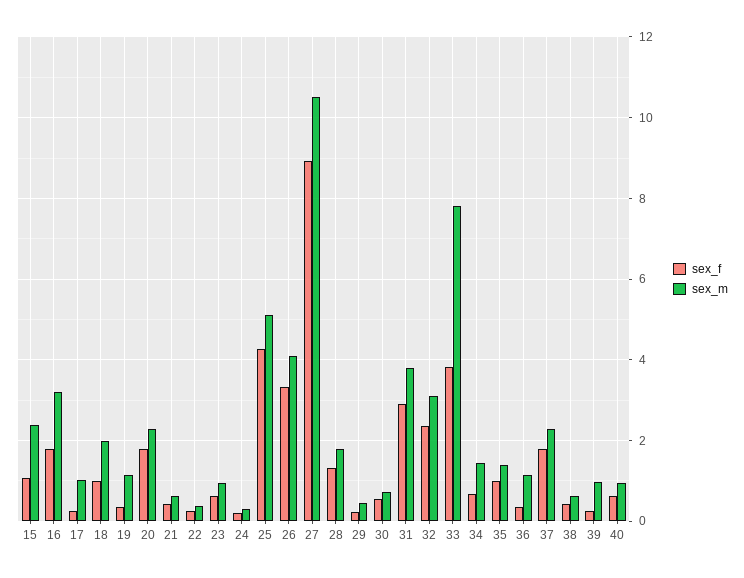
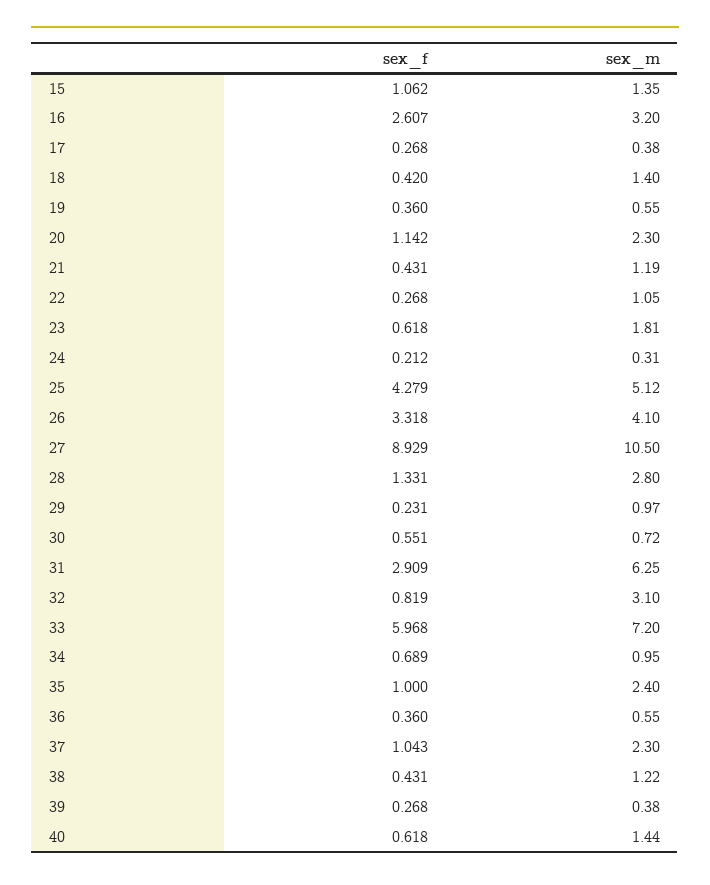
sex_m, 15: 2.4 -> 1.35
sex_f, 16: 1.8 -> 2.607
sex_m, 17: 1 -> 0.38
sex_f, 18: 1 -> 0.42
sex_m, 18: 2 -> 1.4
sex_m, 19: 1.2 -> 0.55
sex_f, 20: 1.8 -> 1.142
sex_m, 21: 0.6 -> 1.19
sex_m, 22: 0.4 -> 1.05
sex_m, 23: 1 -> 1.81
sex_m, 28: 1.8 -> 2.8
sex_m, 29: 0.4 -> 0.97
sex_m, 31: 3.8 -> 6.25
sex_f, 32: 2.4 -> 0.819
sex_f, 33: 3.8 -> 5.968
sex_m, 33: 7.8 -> 7.2
sex_m, 34: 1.4 -> 0.95
sex_m, 35: 1.4 -> 2.4
sex_m, 36: 1.2 -> 0.55
sex_f, 37: 1.8 -> 1.043
sex_m, 38: 0.6 -> 1.22
sex_m, 39: 1 -> 0.38
sex_m, 40: 1 -> 1.44

